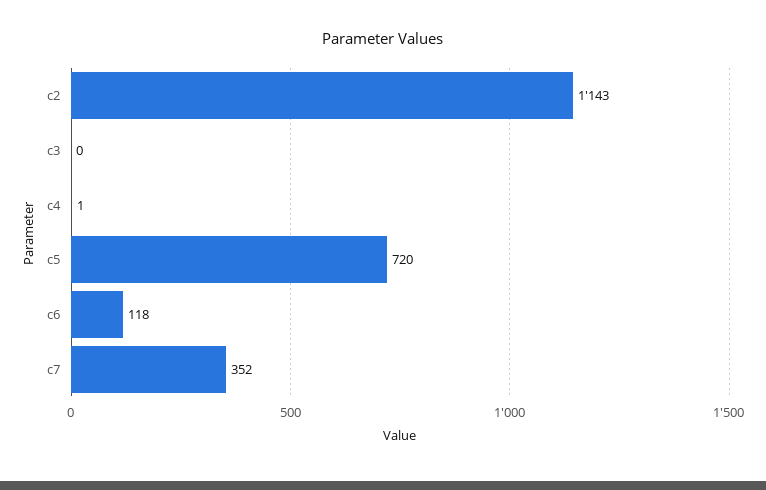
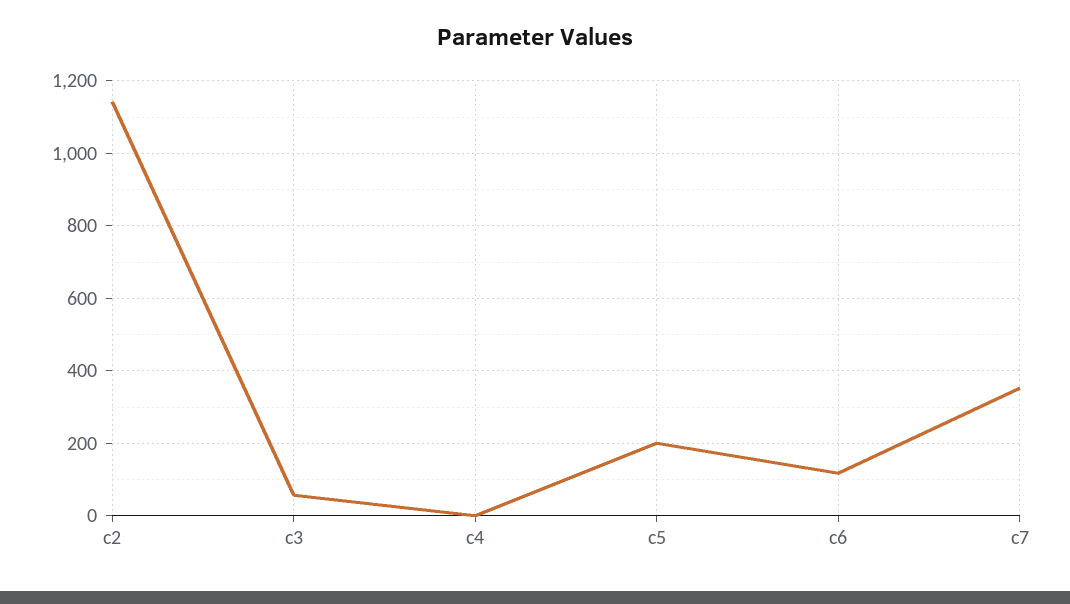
c3: 0 -> 60
c5: 720 -> 200

